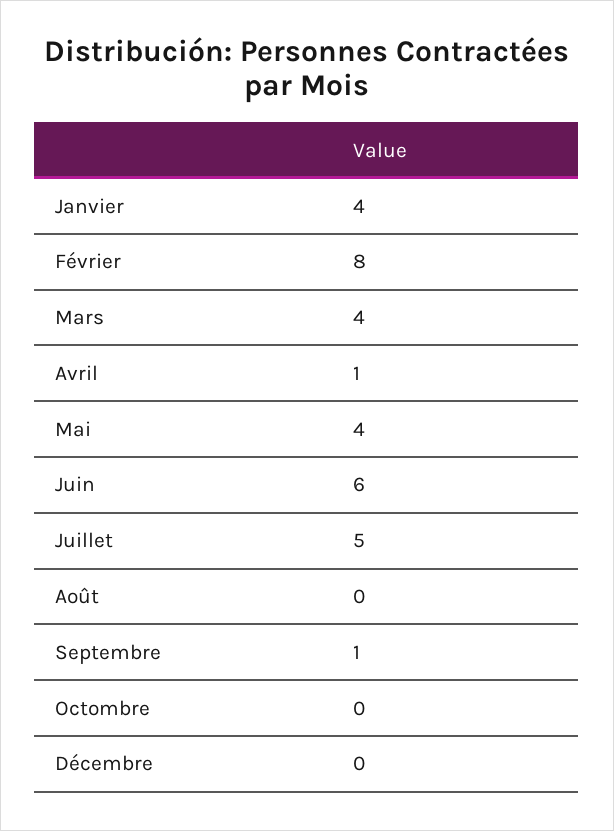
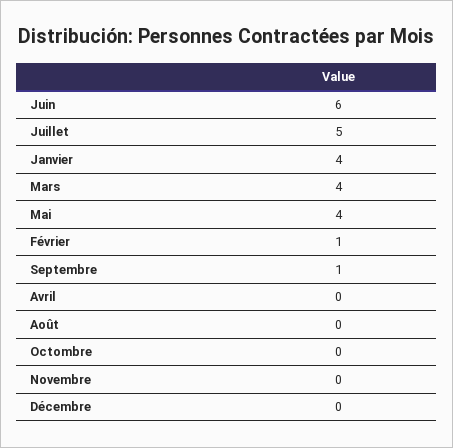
Février: 8 -> 1
Avril: 1 -> 0
Novembre: none -> 0

